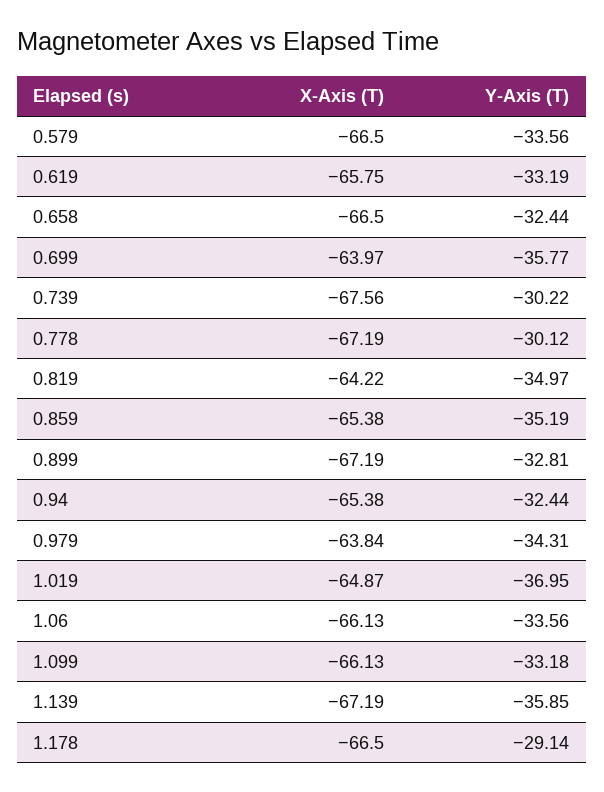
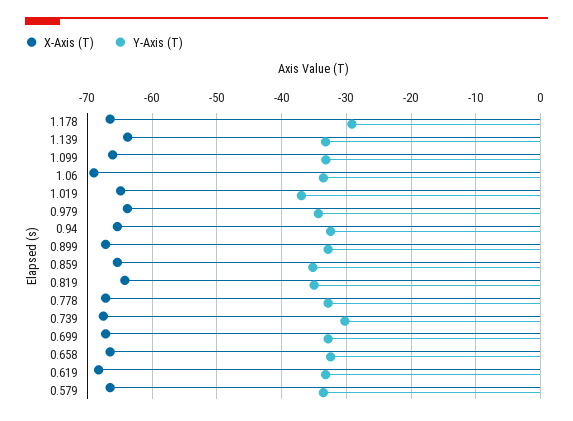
X-Axis (T), 0.619: -65.75 -> -68
X-Axis (T), 0.699: -63.97 -> -67
Y-Axis (T), 0.699: -35.77 -> -33
Y-Axis (T), 0.778: -30.12 -> -33
X-Axis (T), 1.06: -66.13 -> -69
X-Axis (T), 1.139: -67.19 -> -64
Y-Axis (T), 1.139: -35.85 -> -33

